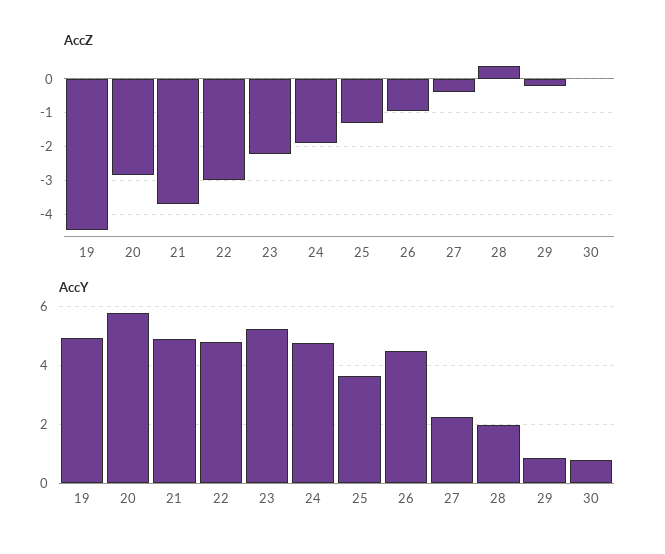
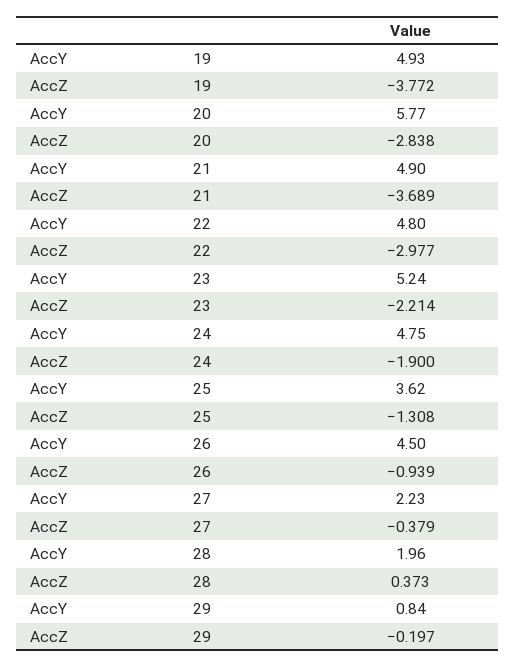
AccZ, 19: -4.4 -> -3.772
AccZ, 30: 0 -> none
AccY, 30: 0.75 -> none

